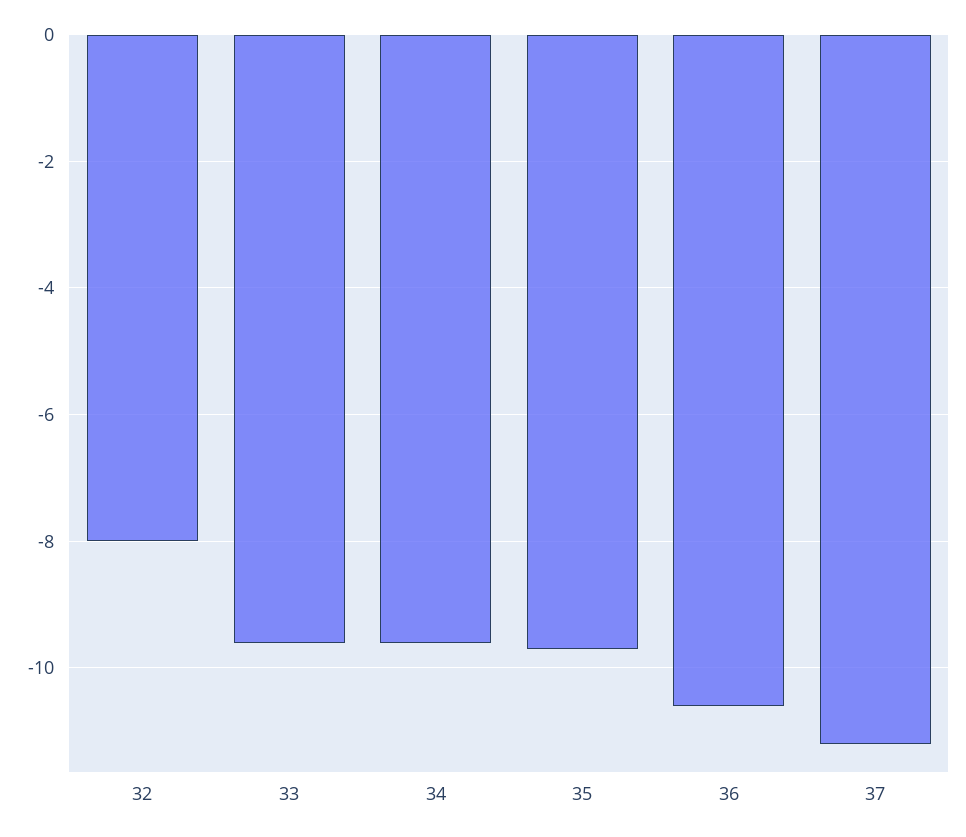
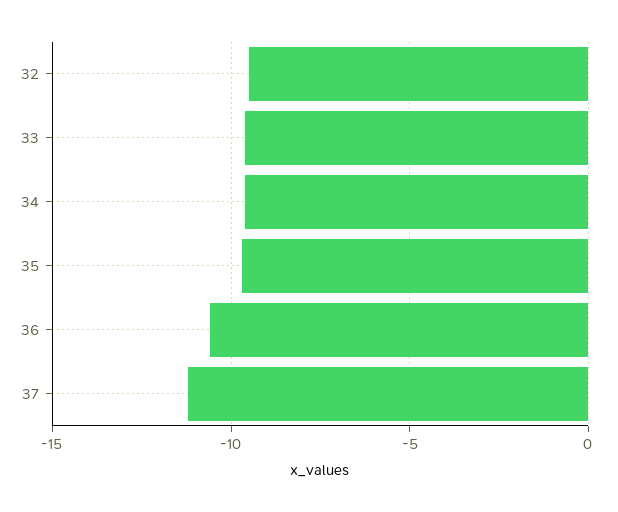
32: -8 -> -9.5

